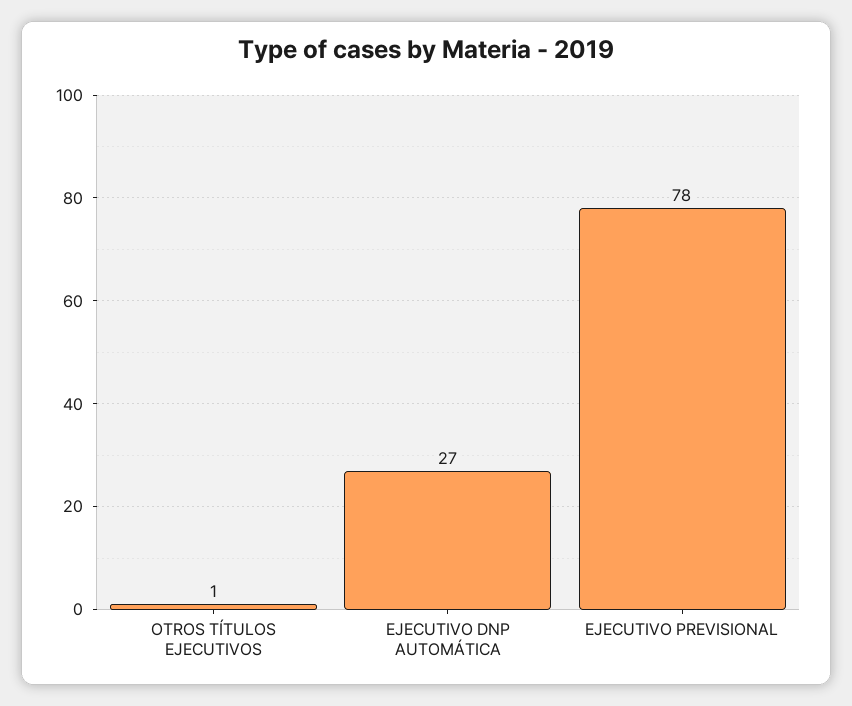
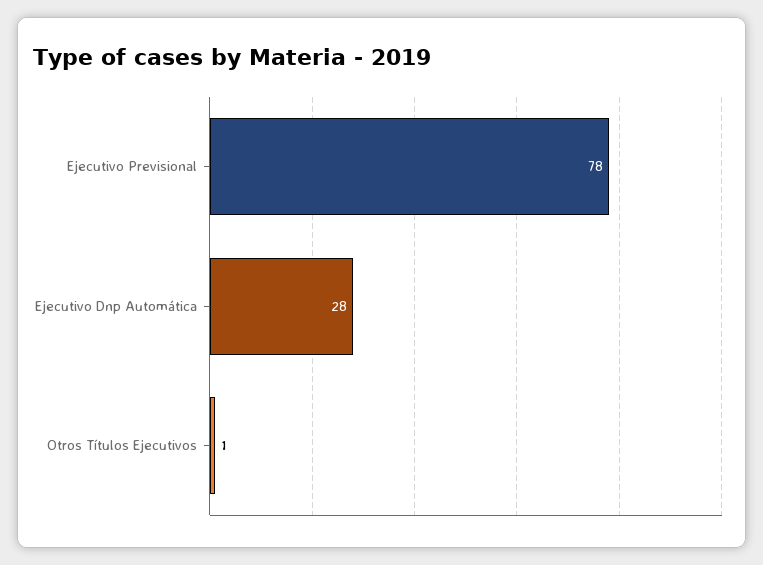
EJECUTIVO DNP AUTOMÁTICA: 27 -> 28

